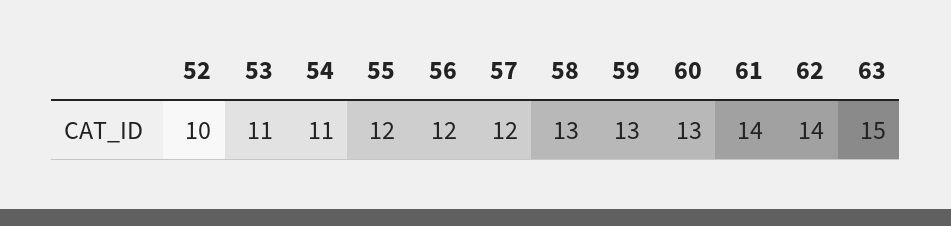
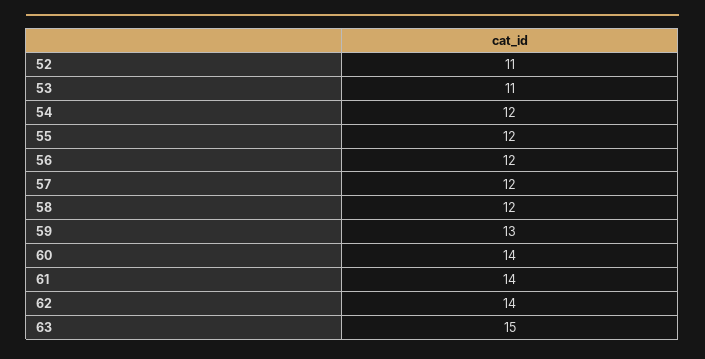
52: 10 -> 11
54: 11 -> 12
58: 13 -> 12
60: 13 -> 14

